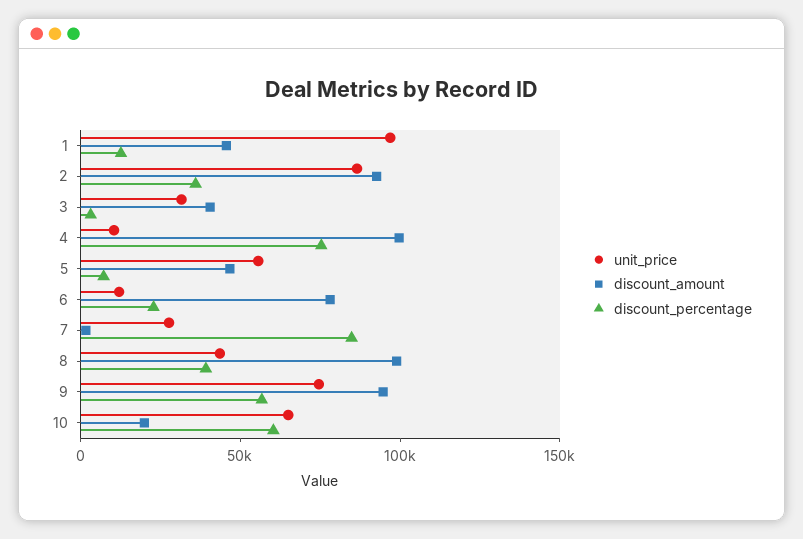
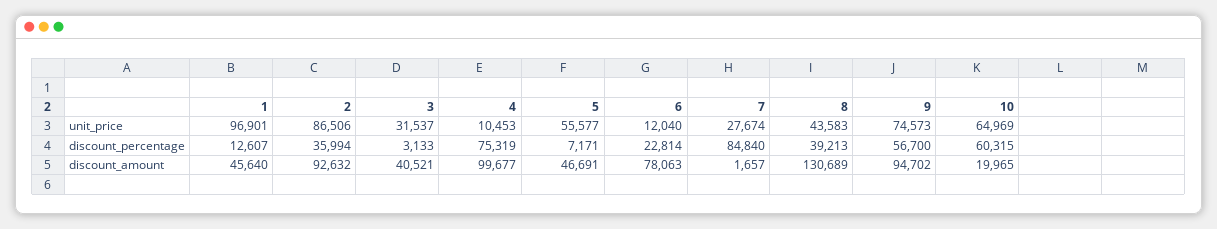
discount_amount, 8: 100000 -> 130689

